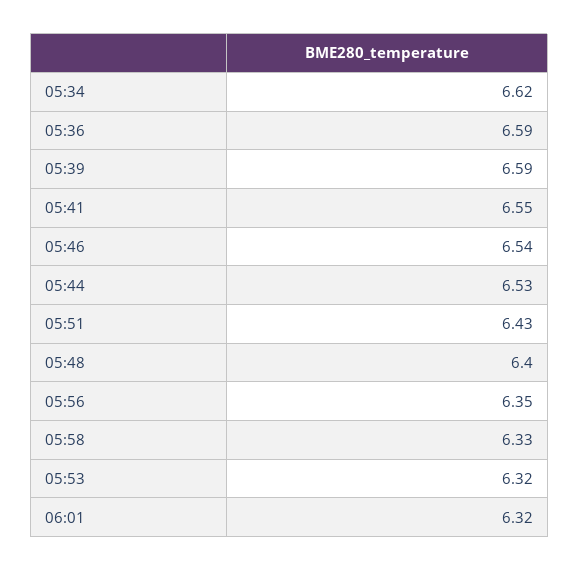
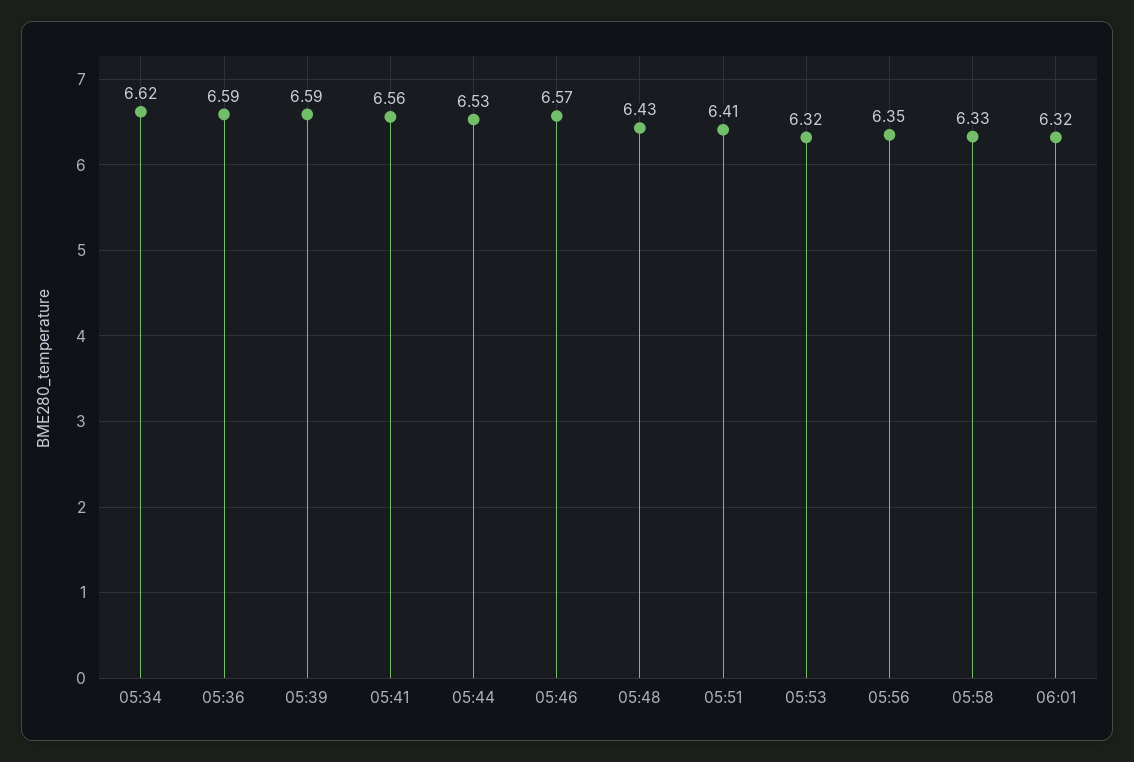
05:41: 6.55 -> 6.56
05:46: 6.54 -> 6.57
05:51: 6.43 -> 6.41
05:48: 6.4 -> 6.43

